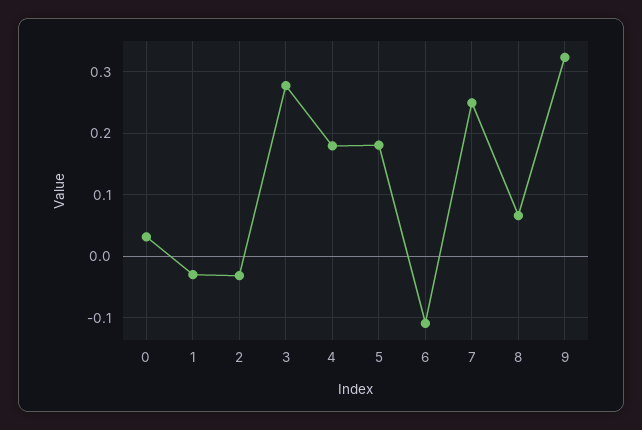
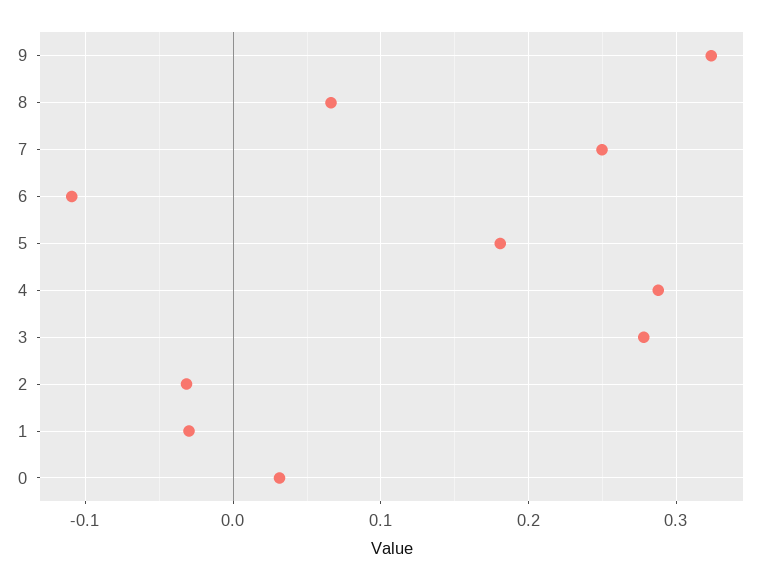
4: 0.18 -> 0.29

